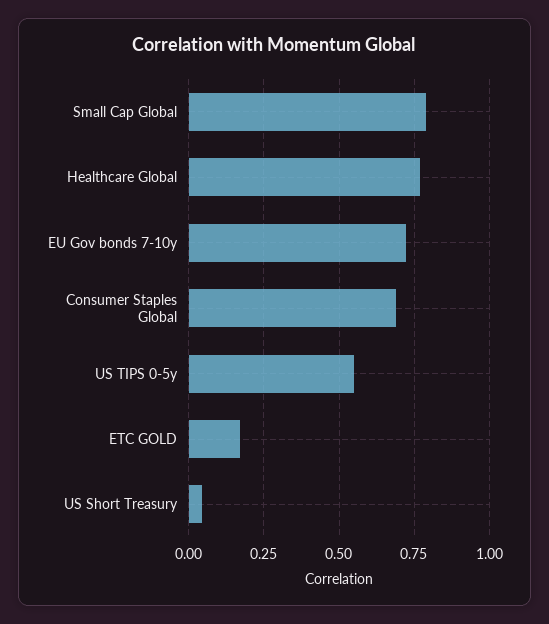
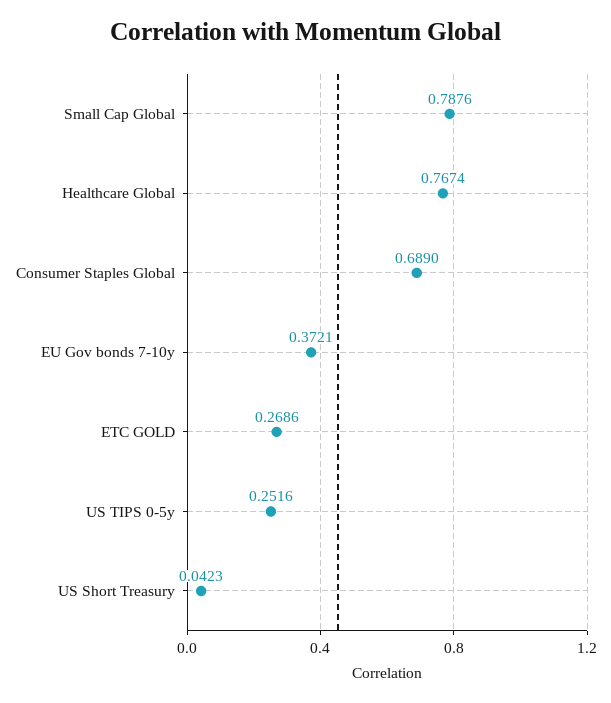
EU Gov bonds 7-10y: 0.725 -> 0.3721
US TIPS 0-5y: 0.55 -> 0.2516
ETC GOLD: 0.175 -> 0.2686

